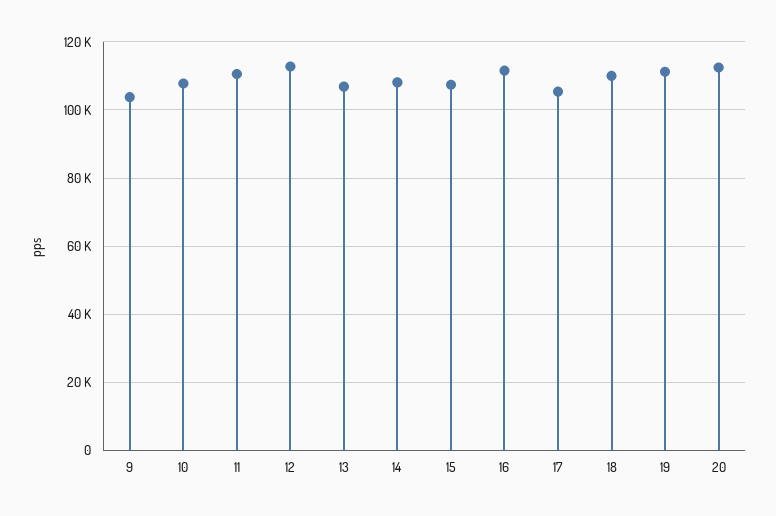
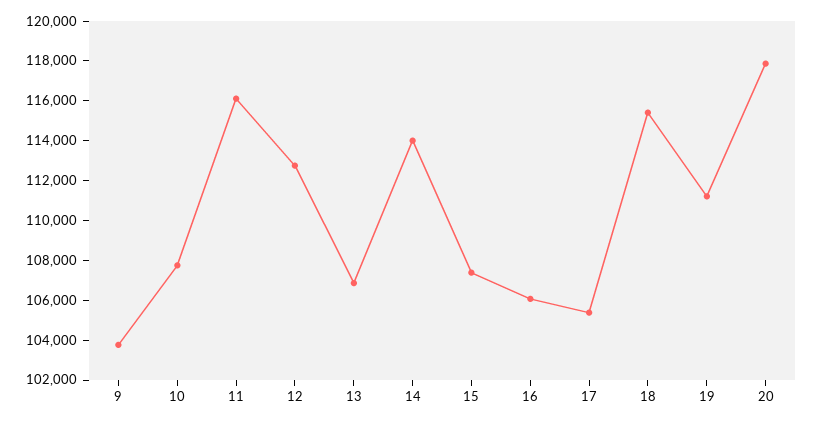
11: 110000 -> 116000
14: 108000 -> 114000
16: 112000 -> 106000
18: 110000 -> 115500
20: 112000 -> 118000

